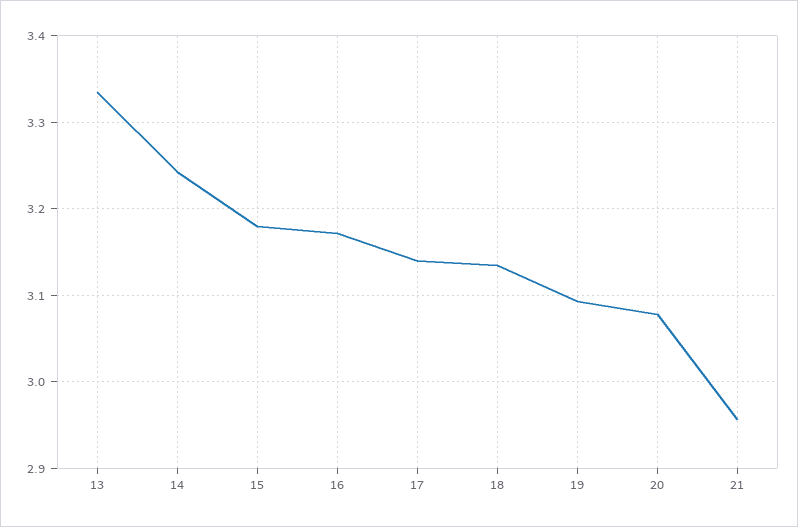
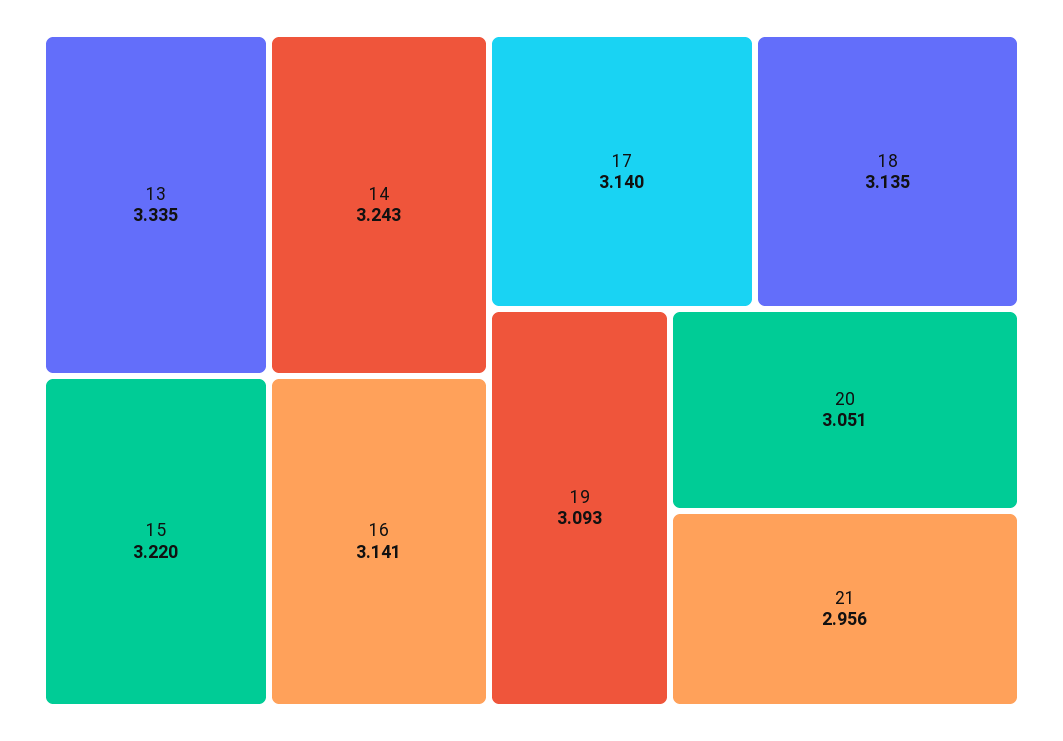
15: 3.18 -> 3.22
16: 3.17 -> 3.141
20: 3.08 -> 3.051

